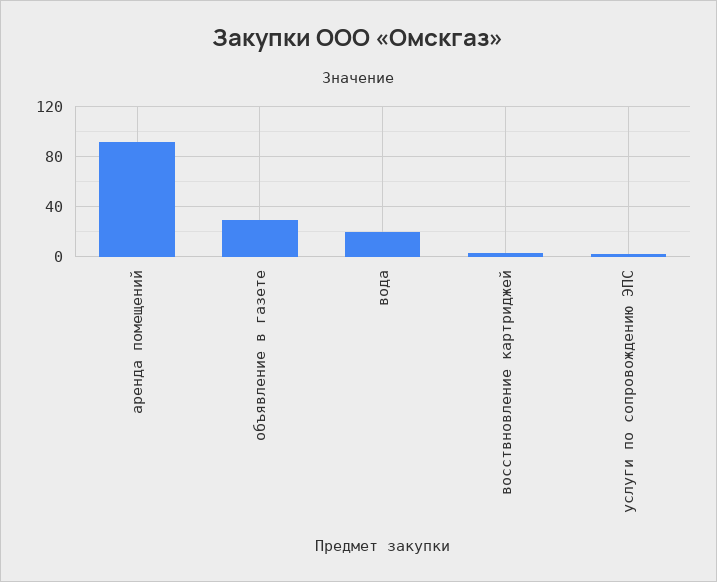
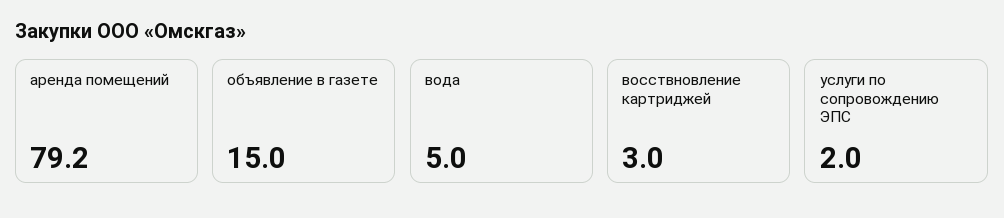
аренда помещений: 90 -> 79.2
объявление в газете: 30 -> 15
вода: 20 -> 5

